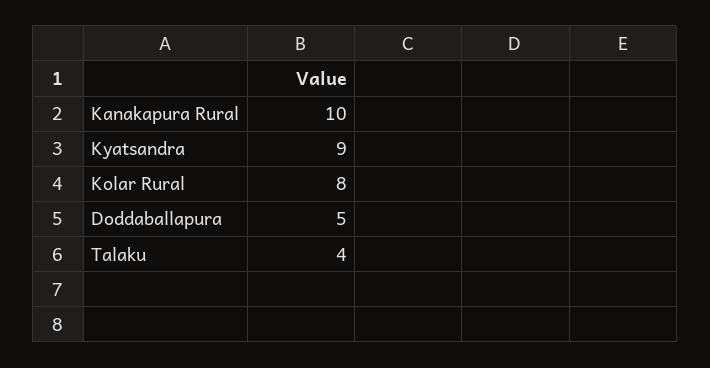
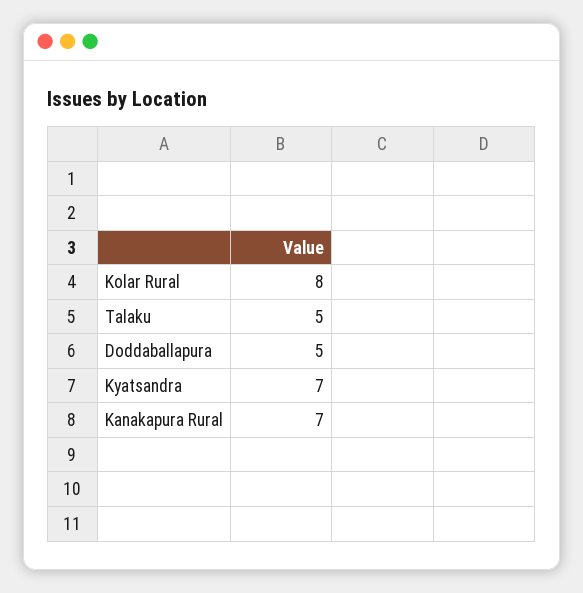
Kanakapura Rural: 10 -> 7
Kyatsandra: 9 -> 7
Talaku: 4 -> 5

